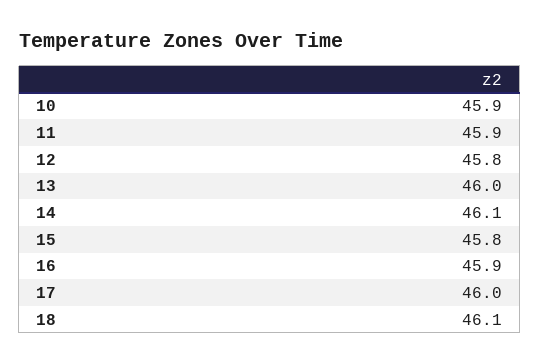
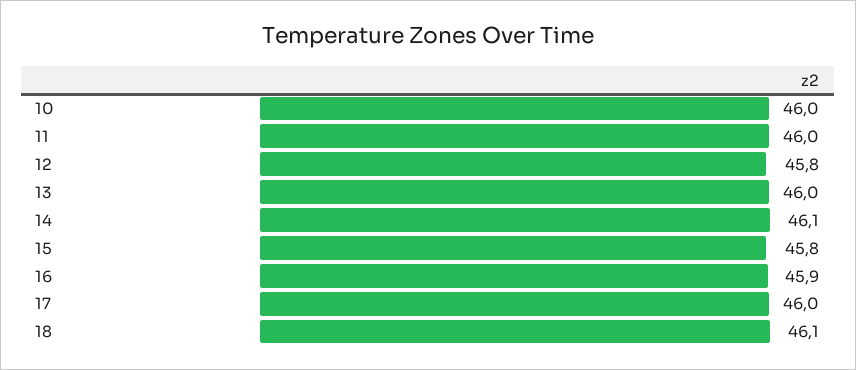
10: 45.9 -> 46
11: 45.9 -> 46

